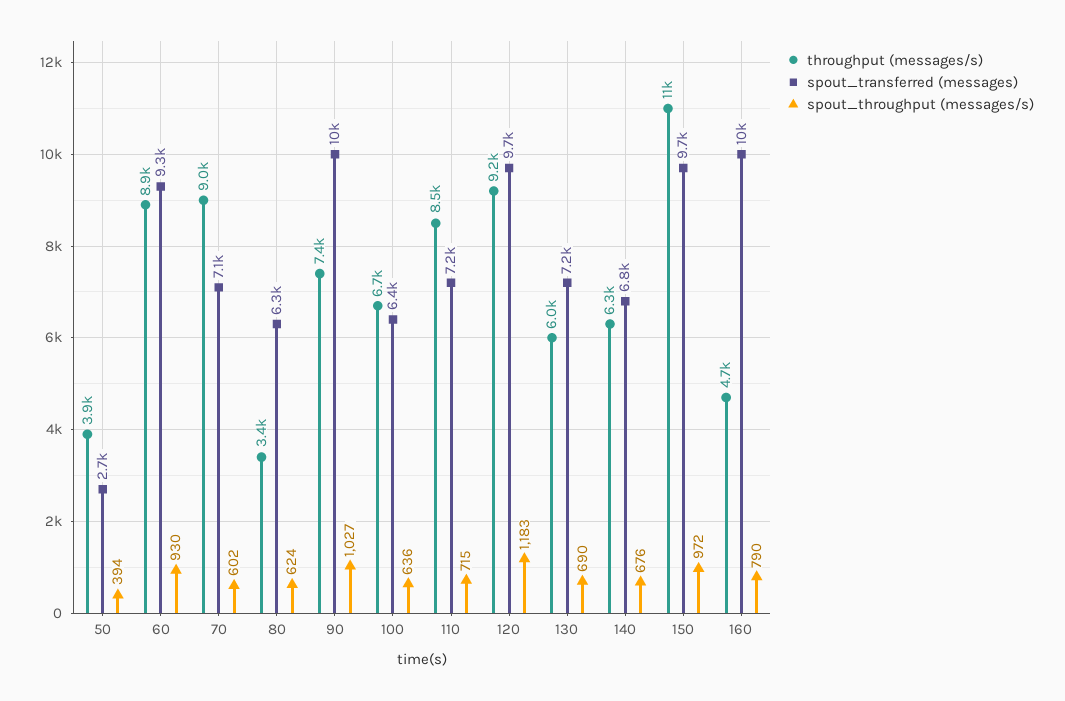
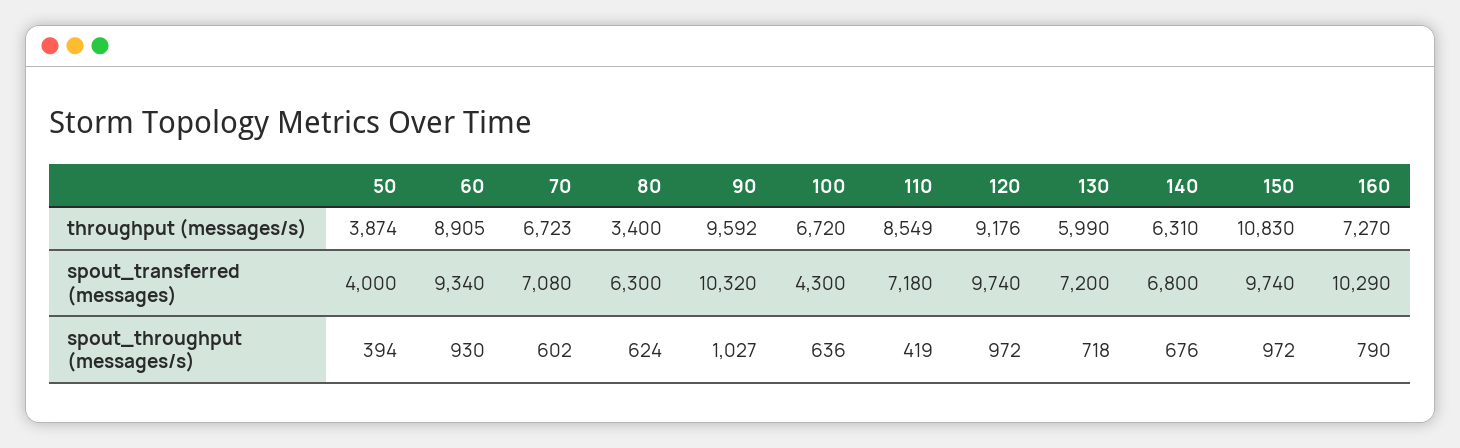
spout_transferred (messages), 50: 2700 -> 4000
throughput (messages/s), 70: 9000 -> 6723
throughput (messages/s), 90: 7400 -> 9592
spout_transferred (messages), 100: 6400 -> 4300
spout_throughput (messages/s), 110: 715 -> 419
spout_throughput (messages/s), 120: 1183 -> 972
spout_throughput (messages/s), 130: 690 -> 718
throughput (messages/s), 160: 4700 -> 7270

